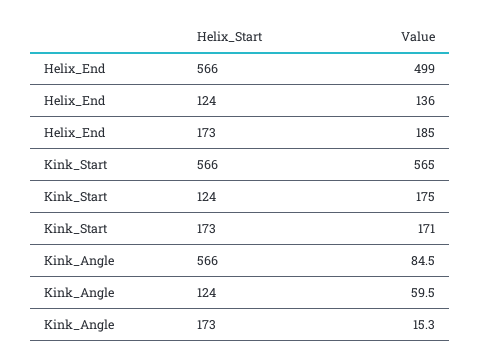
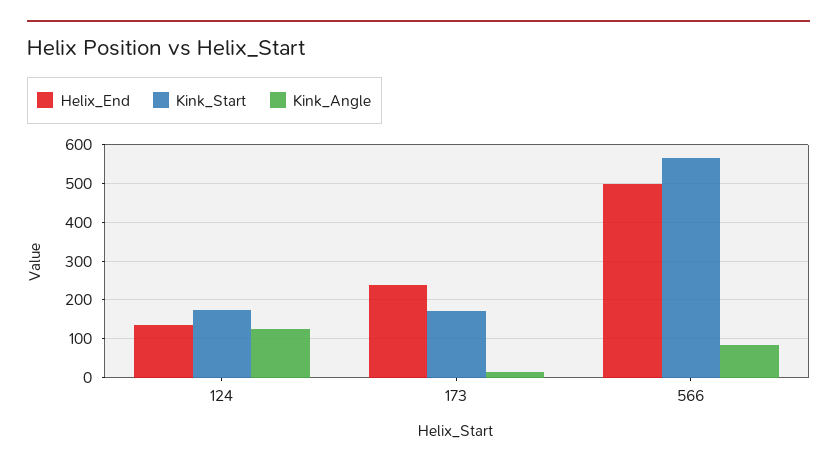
Helix_End, 173: 185 -> 240
Kink_Angle, 124: 59.5 -> 120

